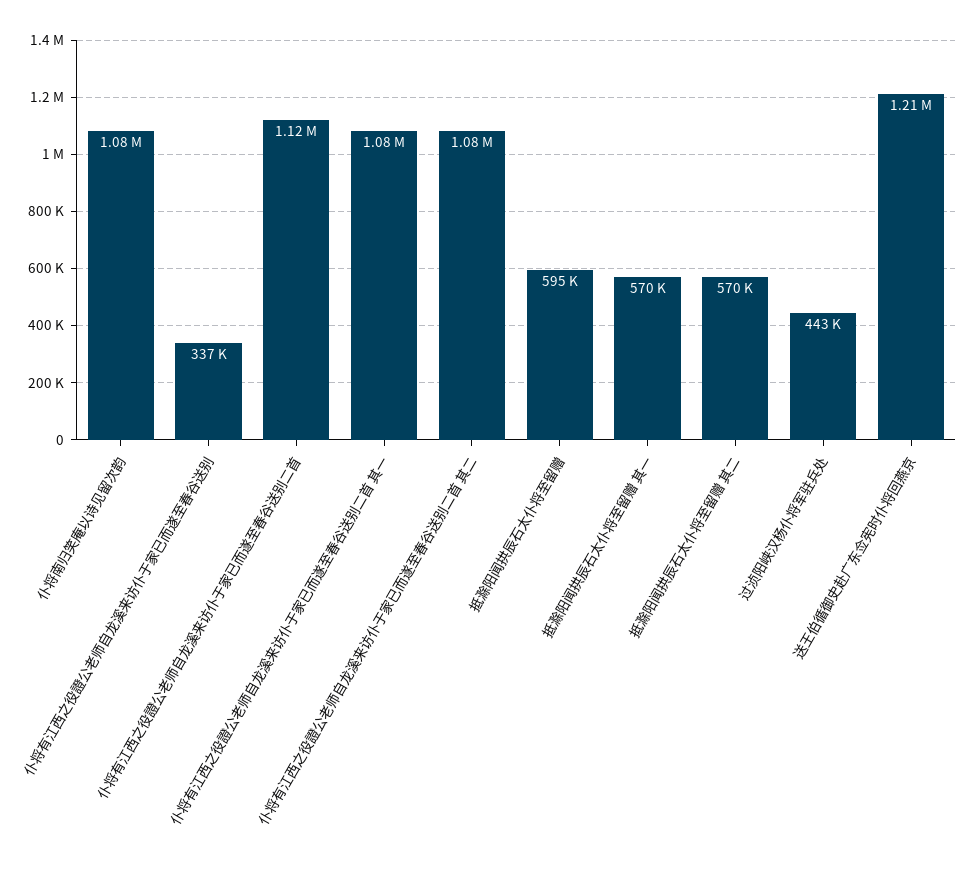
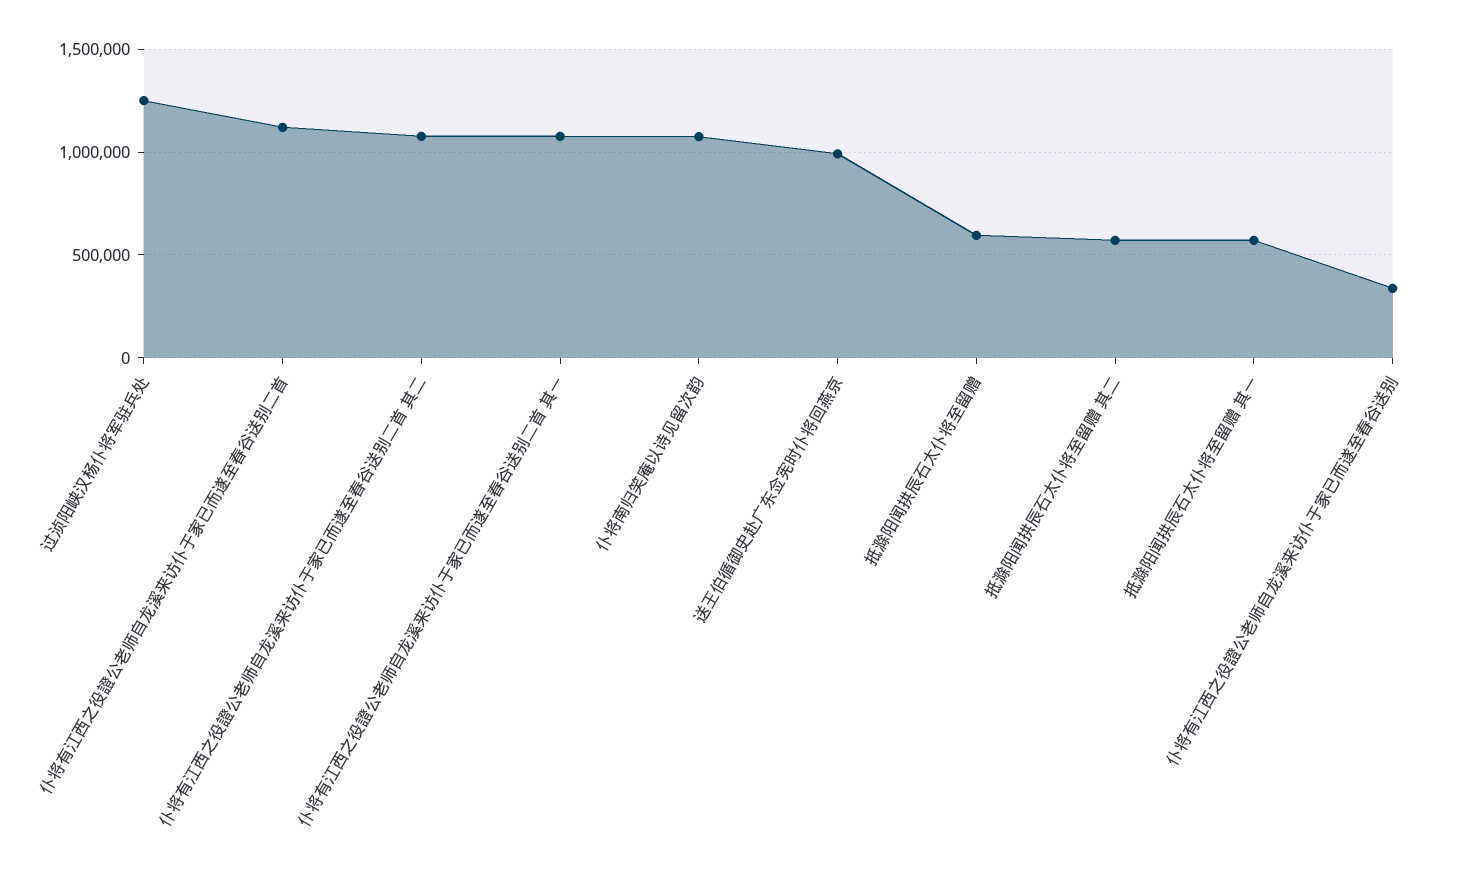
过浈阳峡汉杨仆将军驻兵处: 443000 -> 1250000
送王伯循御史赴广东佥宪时仆将回燕京: 1210000 -> 1000000

